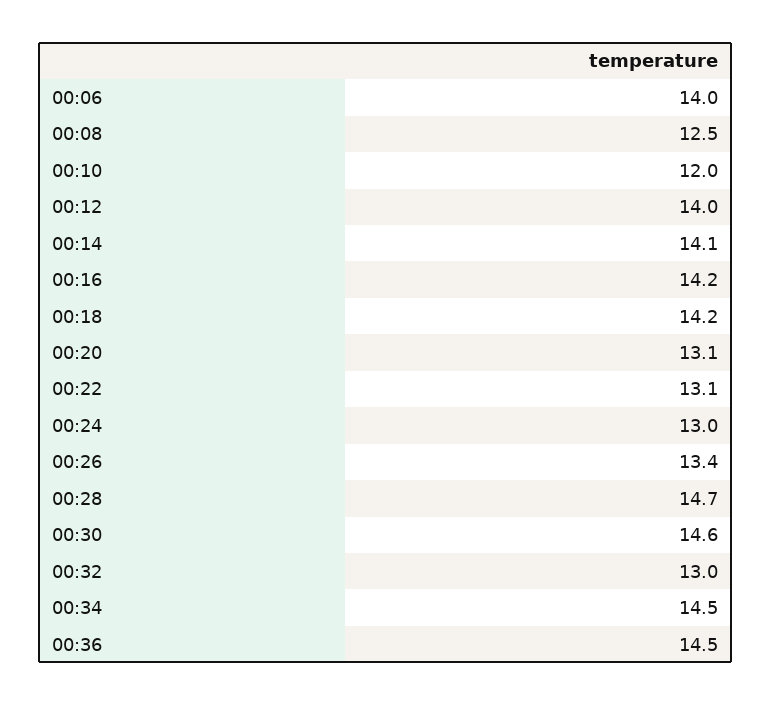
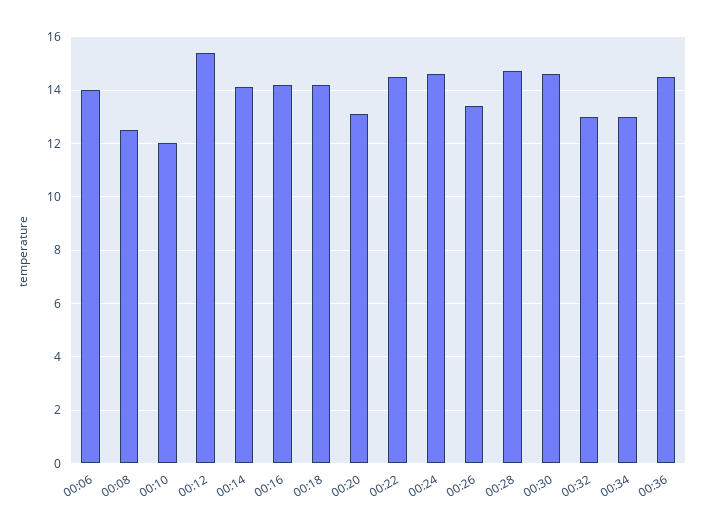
00:12: 14 -> 15.5
00:22: 13.1 -> 14.5
00:24: 13 -> 14.5
00:34: 14.5 -> 13

